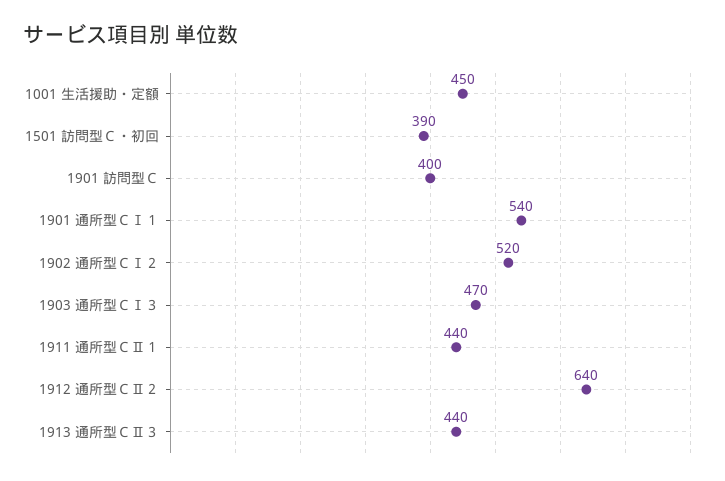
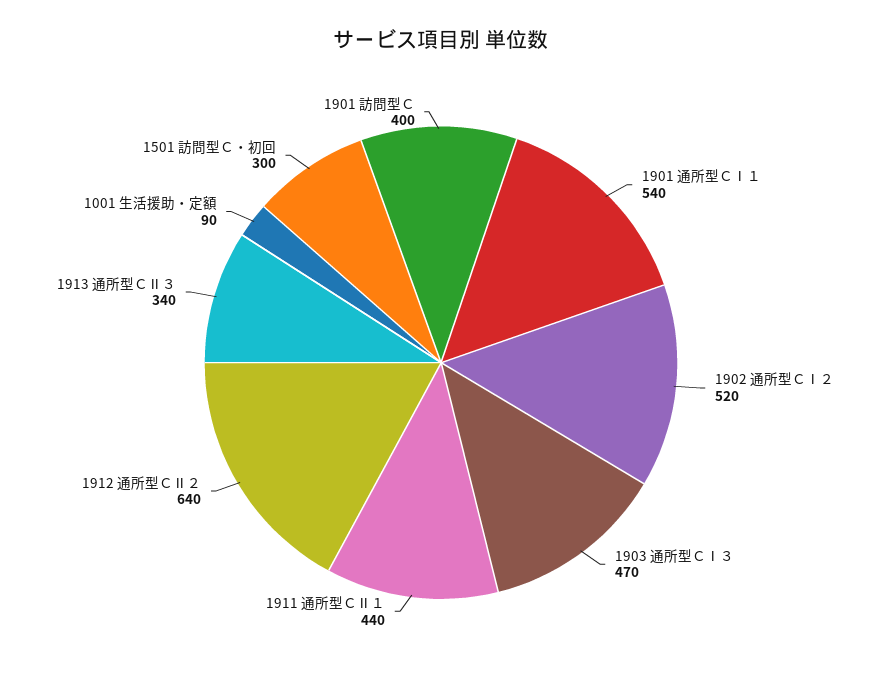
1001 生活援助・定額: 450 -> 90
1501 訪問型Ｃ・初回: 390 -> 300
1913 通所型ＣⅡ３: 440 -> 340

